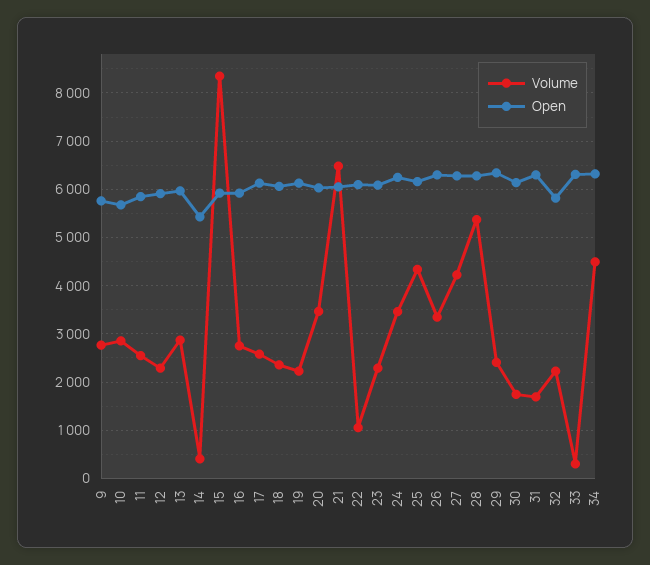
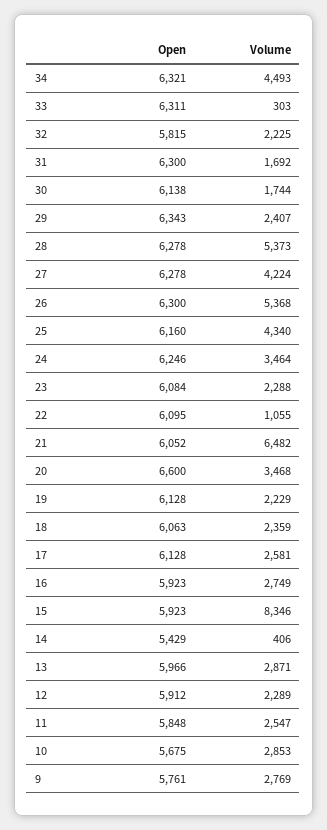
Open, 20: 6000 -> 6600
Volume, 26: 3400 -> 5368

